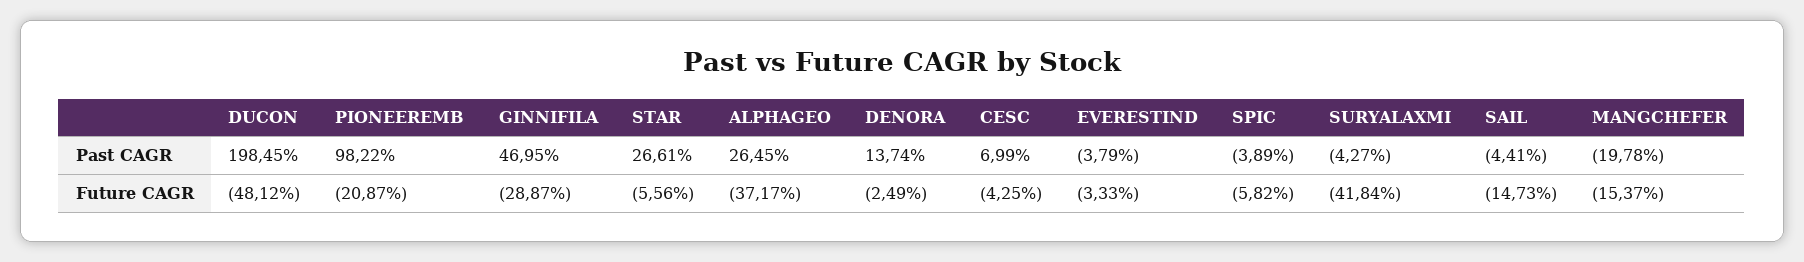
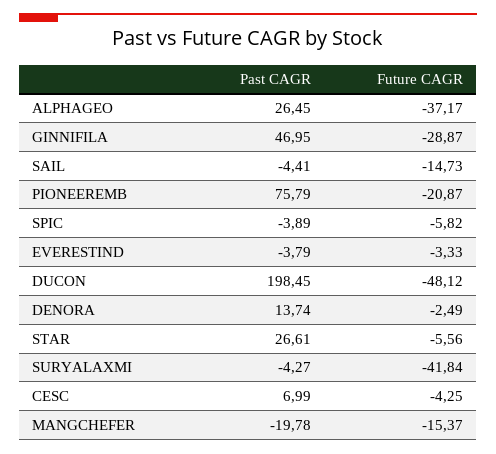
PIONEEREMB, Past CAGR: 98.22 -> 75.79

